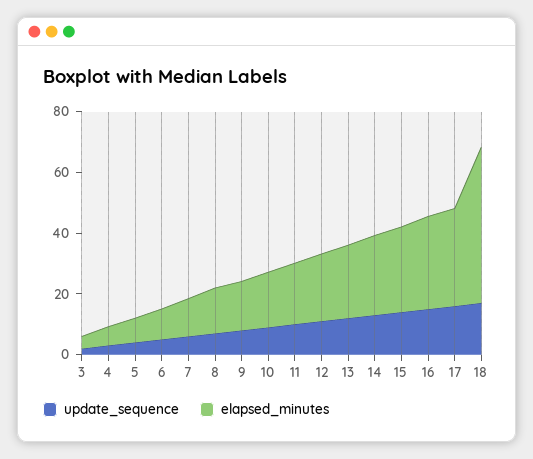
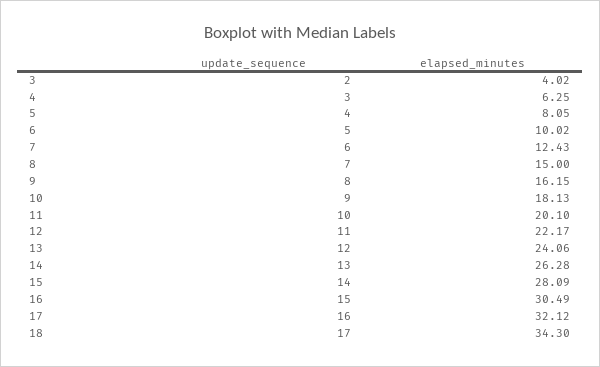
elapsed_minutes, 18: 50 -> 34.3

